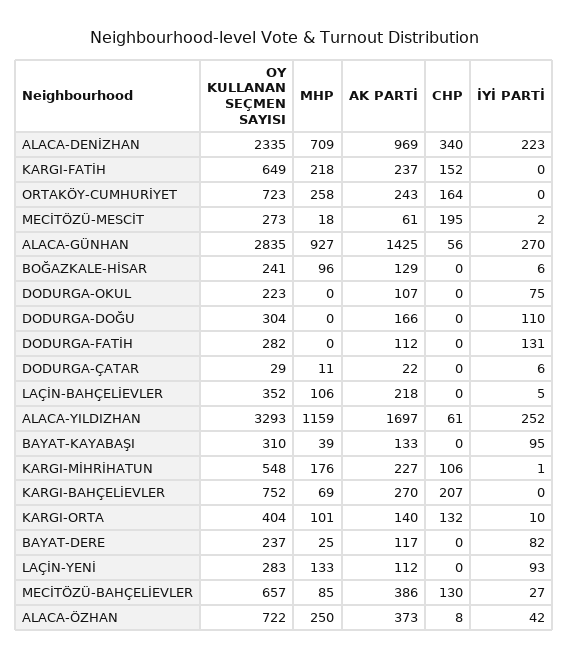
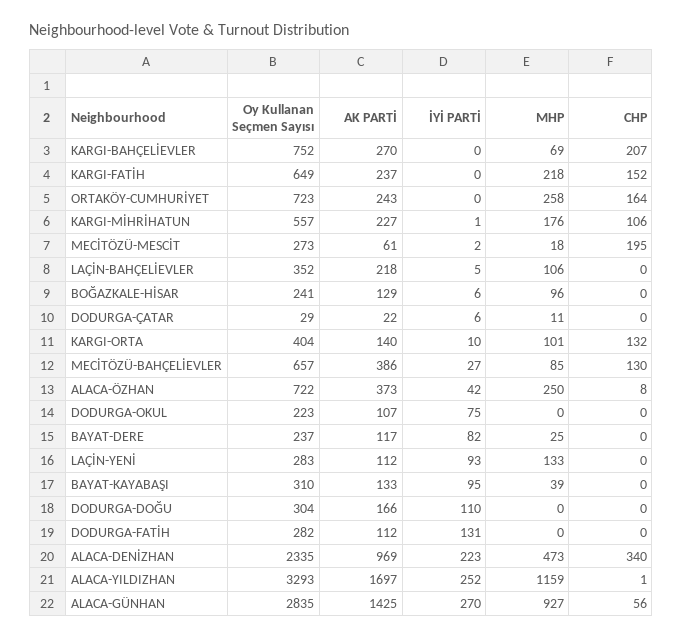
MHP, ALACA-DENİZHAN: 709 -> 473
CHP, ALACA-YILDIZHAN: 61 -> 1
OY KULLANAN SEÇMEN SAYISI, KARGI-MİHRİHATUN: 548 -> 557

